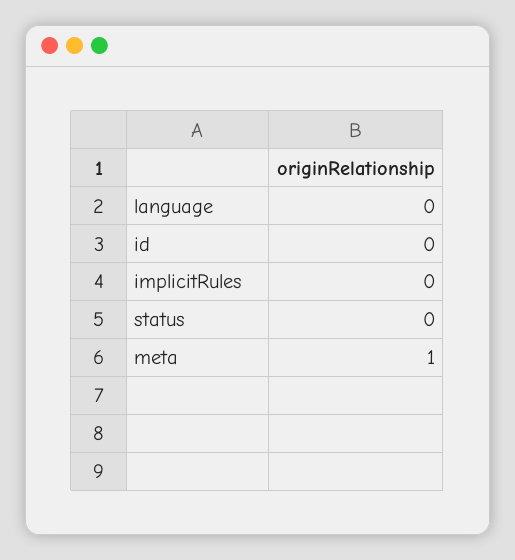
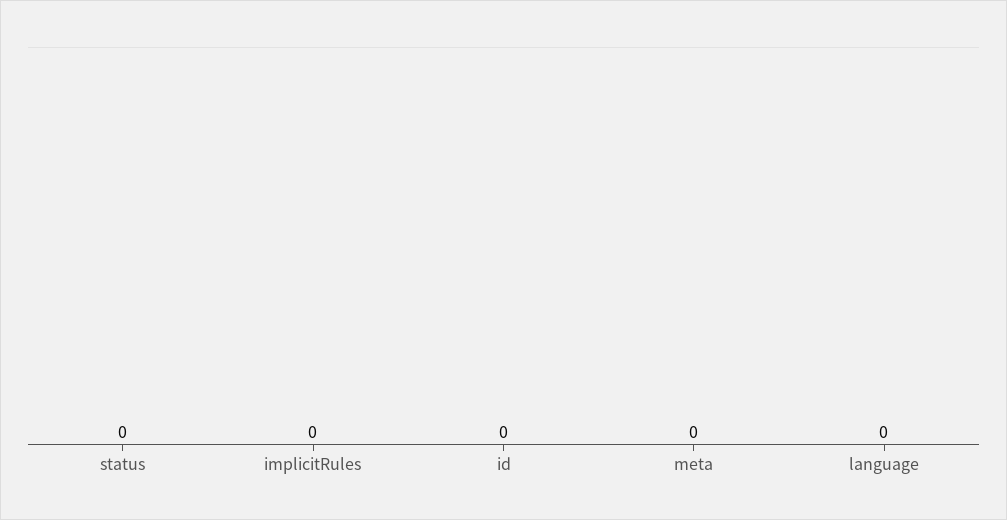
meta: 1 -> 0

